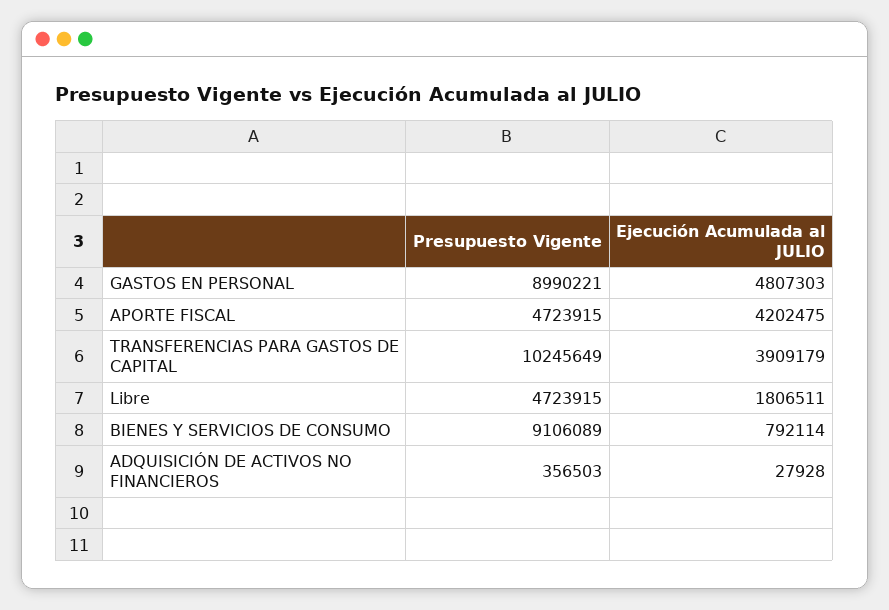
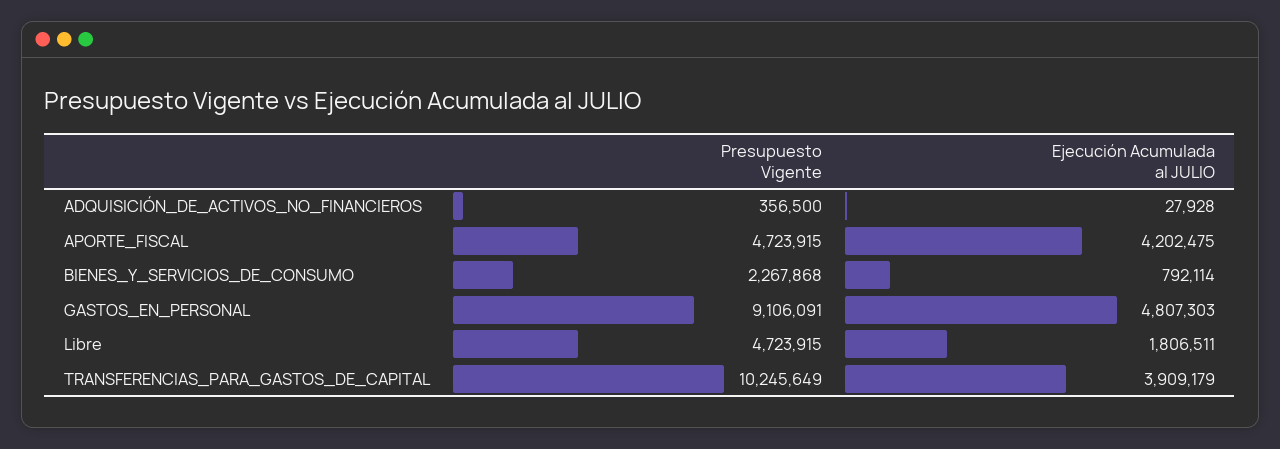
Presupuesto Vigente, GASTOS EN PERSONAL: 8990221 -> 9106091
Presupuesto Vigente, BIENES Y SERVICIOS DE CONSUMO: 9106089 -> 2267868
Presupuesto Vigente, ADQUISICIÓN DE ACTIVOS NO FINANCIEROS: 356503 -> 356500

